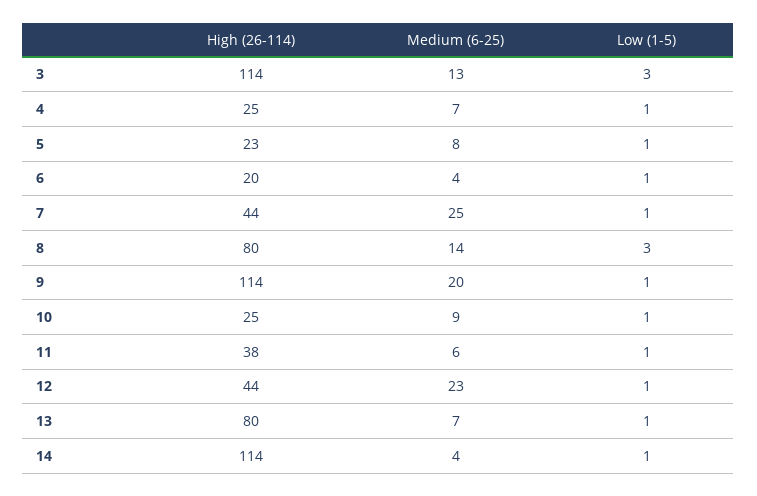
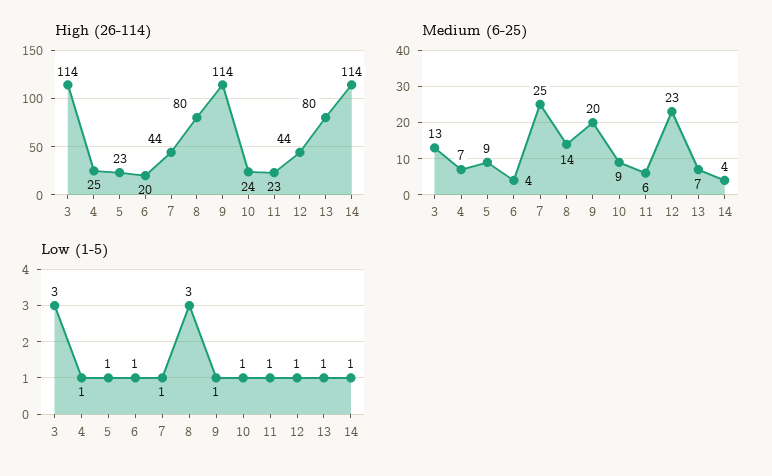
Medium (6-25), 5: 8 -> 9
High (26-114), 10: 25 -> 24
High (26-114), 11: 38 -> 23

